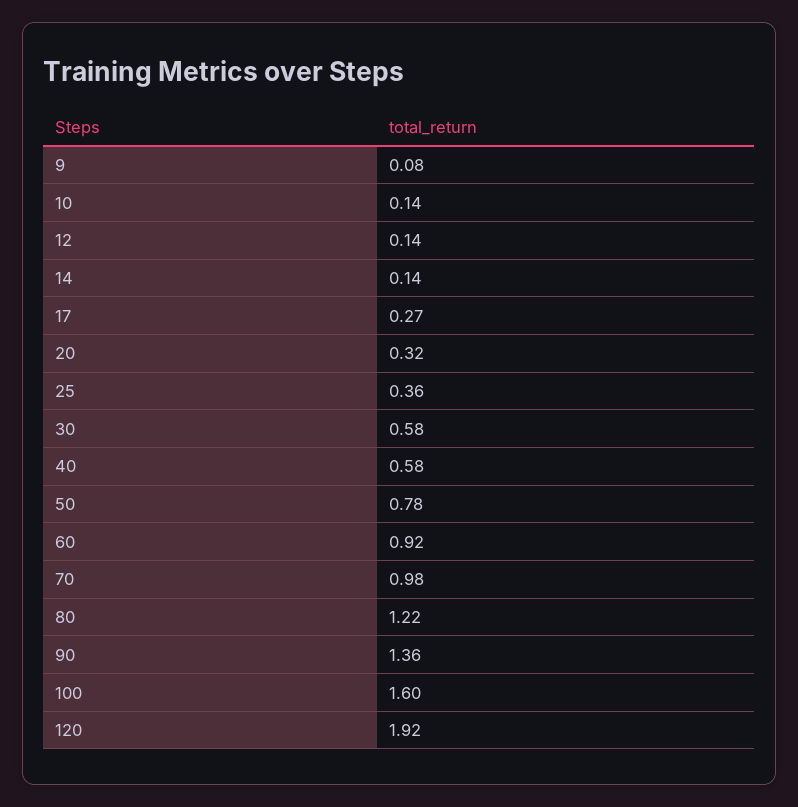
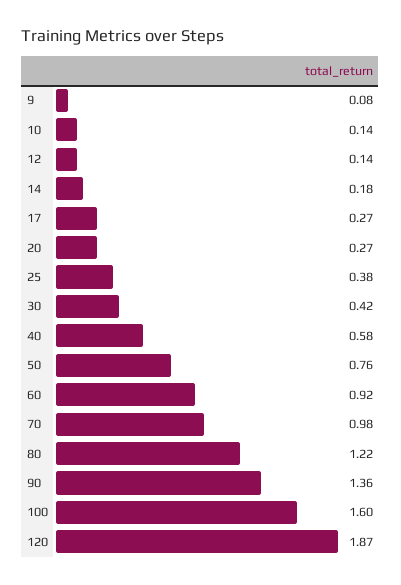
14: 0.14 -> 0.18
20: 0.32 -> 0.27
25: 0.36 -> 0.38
30: 0.58 -> 0.42
50: 0.78 -> 0.76
120: 1.92 -> 1.87

